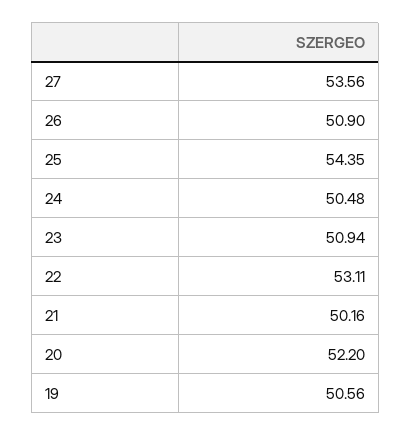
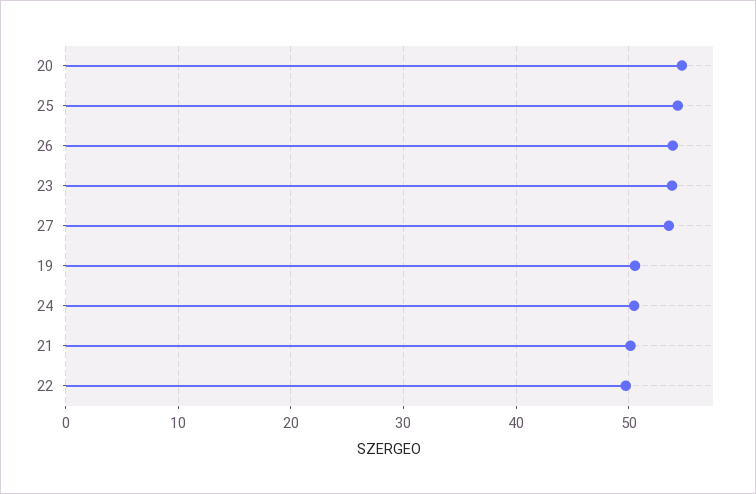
26: 50.9 -> 54
23: 50.94 -> 54
22: 53.11 -> 50
20: 52.2 -> 55

